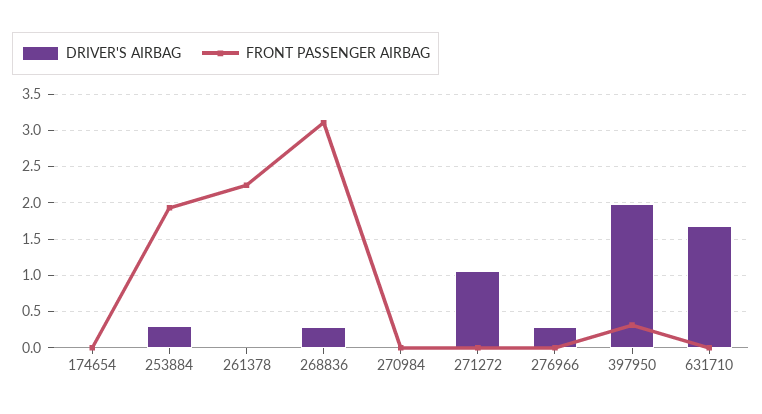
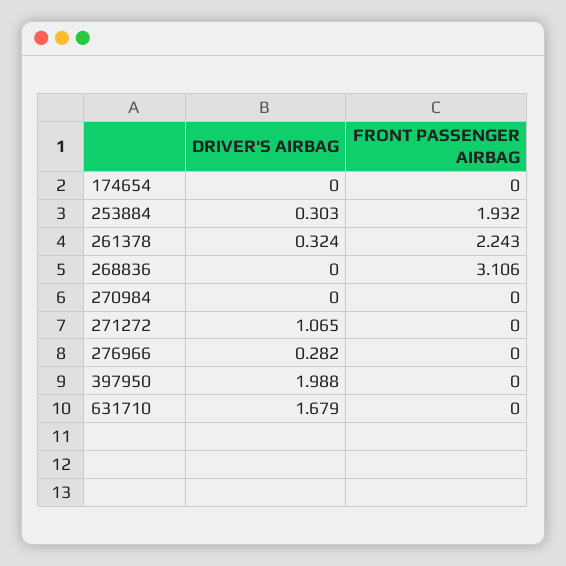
DRIVER'S AIRBAG, 261378: 0 -> 0.324
DRIVER'S AIRBAG, 268836: 0.3 -> 0
FRONT PASSENGER AIRBAG, 397950: 0.3 -> 0

